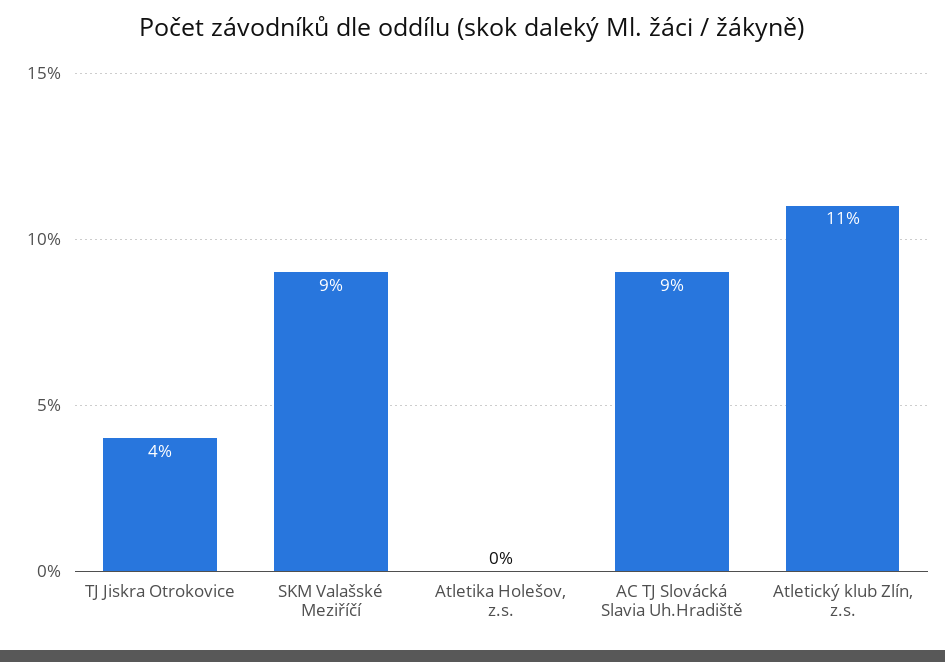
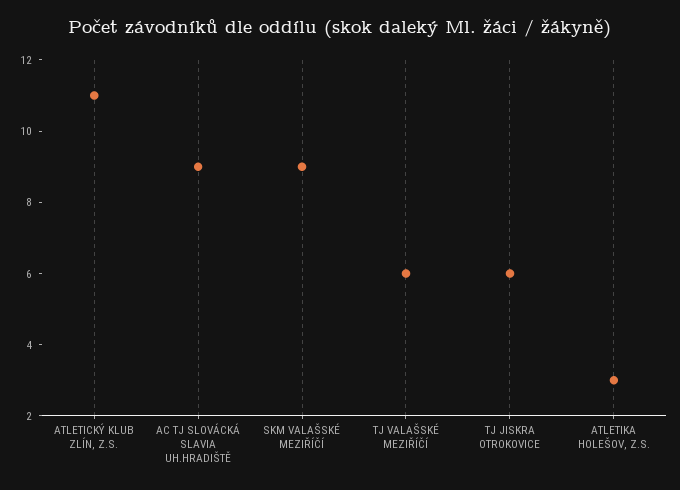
TJ Jiskra Otrokovice: 4 -> 6
Atletika Holešov, z.s.: 0 -> 3
TJ VALAŠSKÉ MEZIŘÍČÍ: none -> 6

